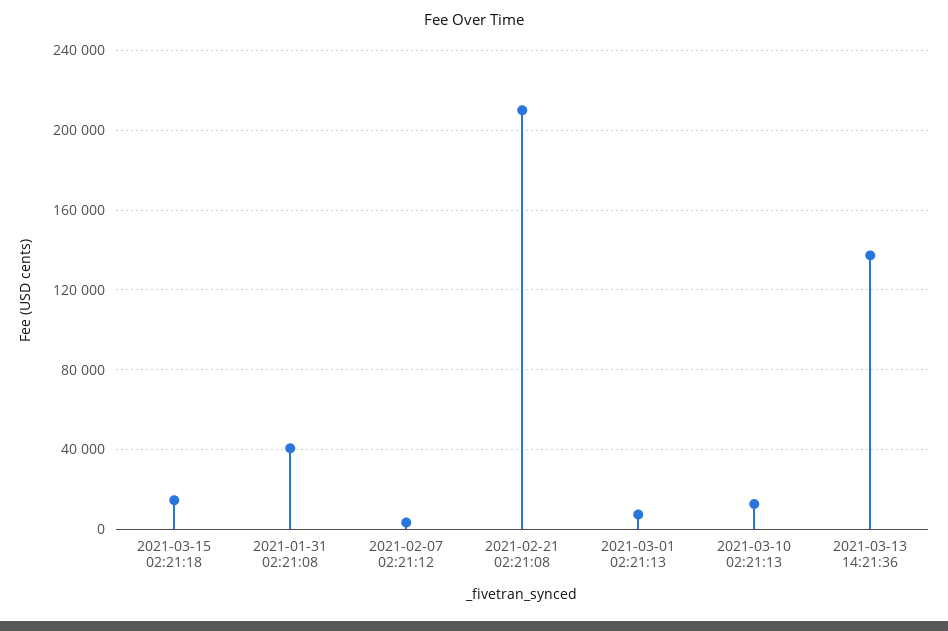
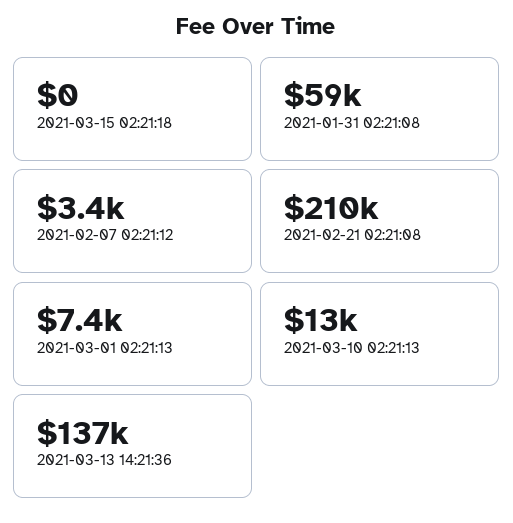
2021-03-15 02:21:18: 15000 -> 0
2021-01-31 02:21:08: 40000 -> 59000

